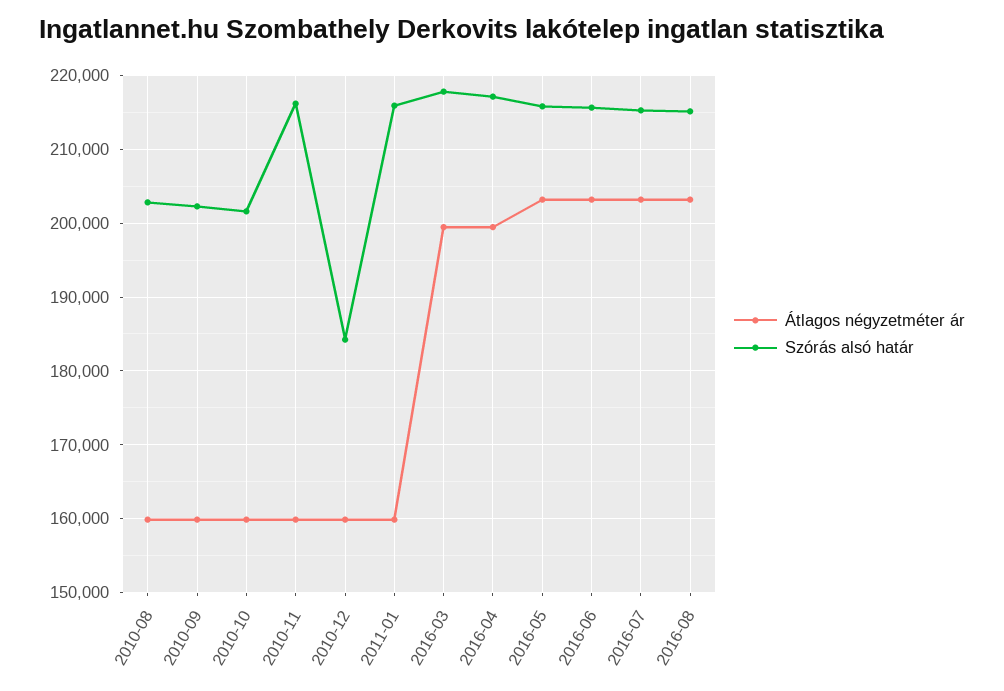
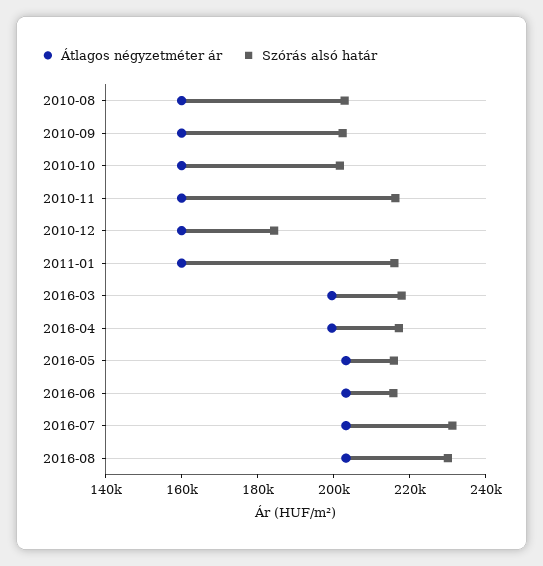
Szórás alsó határ, 2016-07: 215000 -> 230000
Szórás alsó határ, 2016-08: 215000 -> 230000

